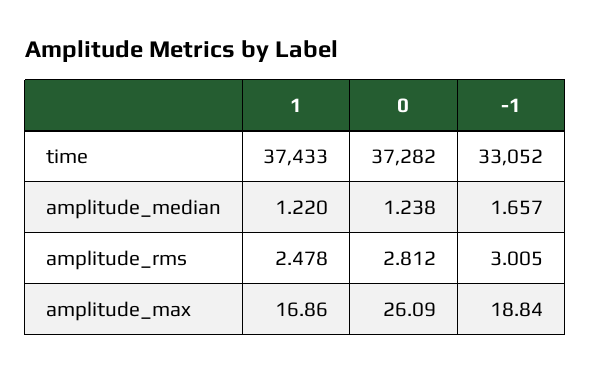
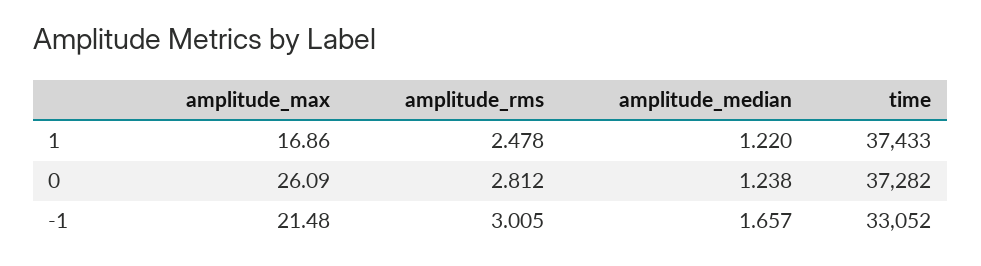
-1, amplitude_max: 18.84 -> 21.48

